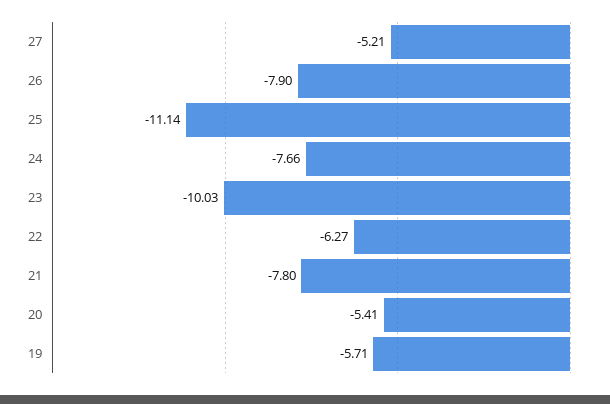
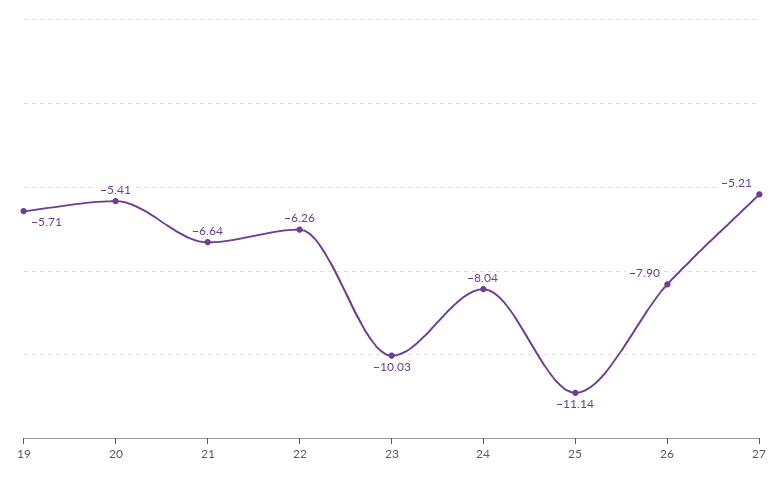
24: -7.66 -> -8.04
22: -6.27 -> -6.26
21: -7.8 -> -6.64

